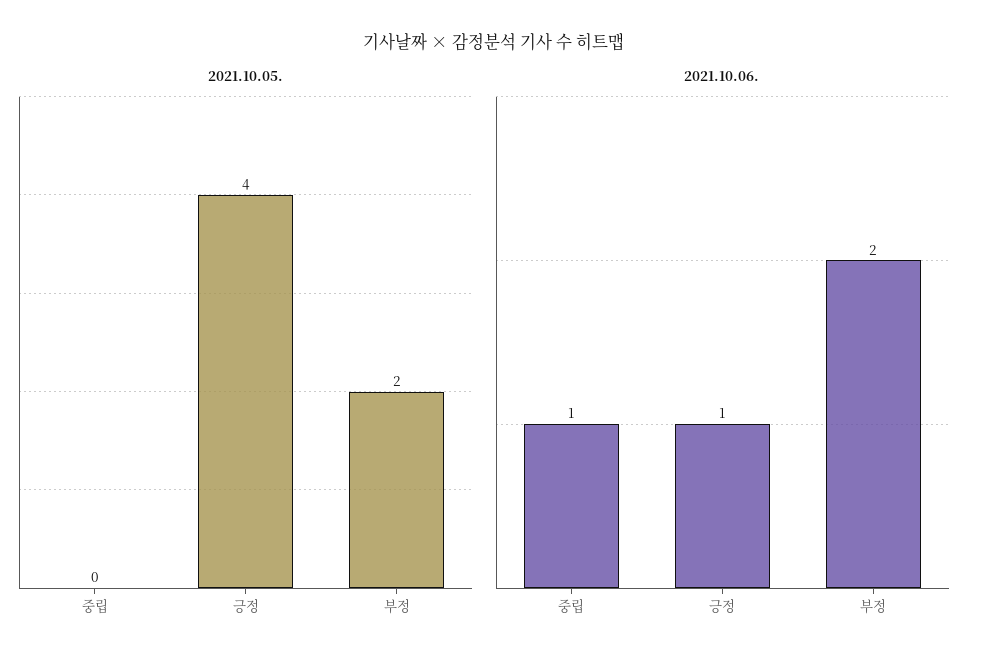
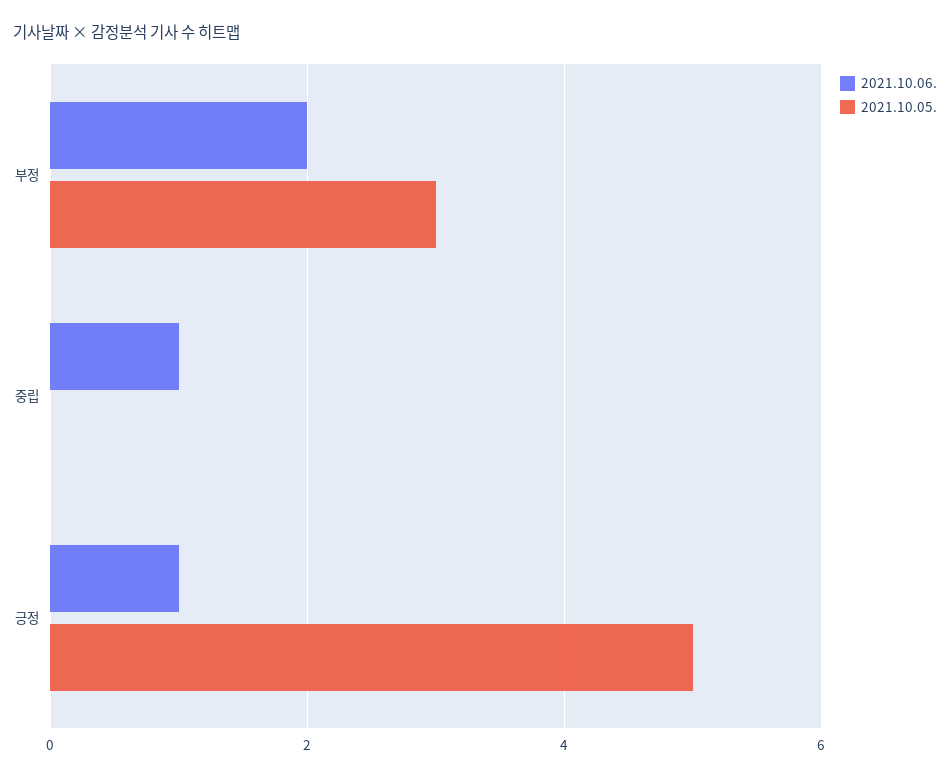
2021.10.05., 긍정: 4 -> 5
2021.10.05., 부정: 2 -> 3

